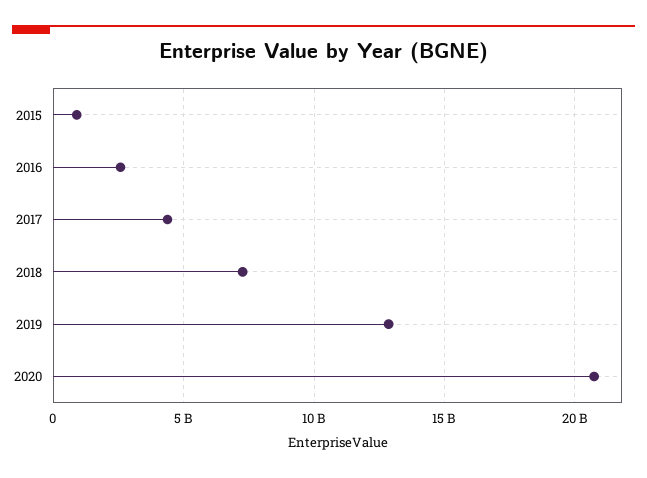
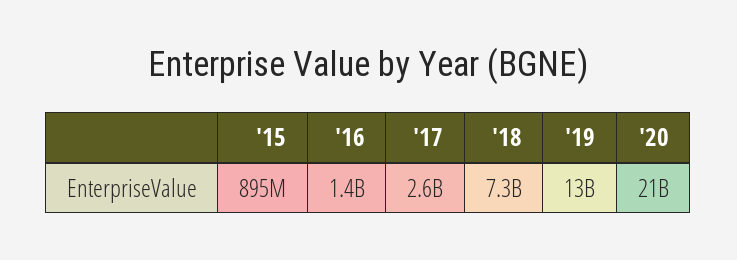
2016: 2500000000 -> 1400000000
2017: 4500000000 -> 2600000000

